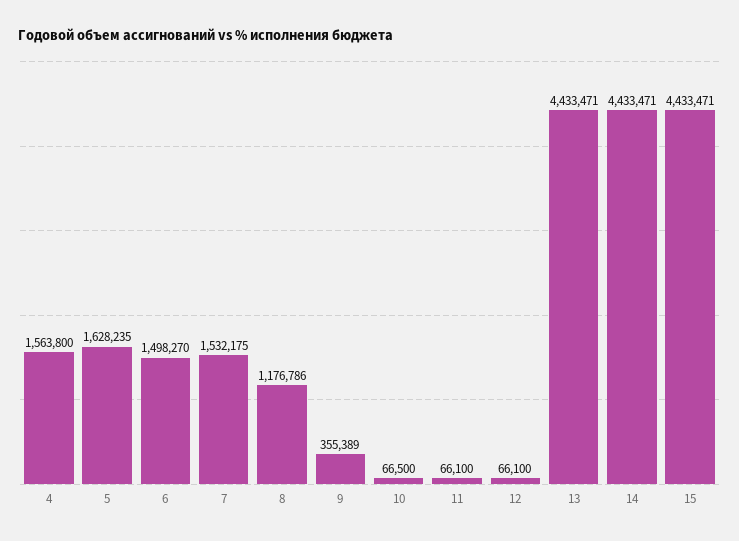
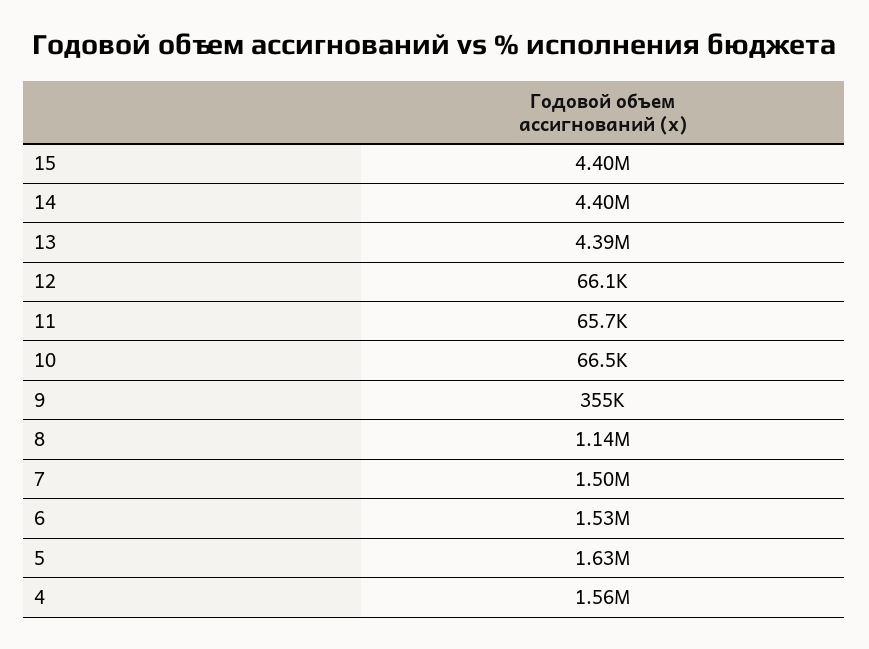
6: 1498270 -> 1530000
7: 1532175 -> 1500000
8: 1176786 -> 1140000
11: 66100 -> 65700
13: 4433471 -> 4390000
14: 4433471 -> 4400000
15: 4433471 -> 4400000

